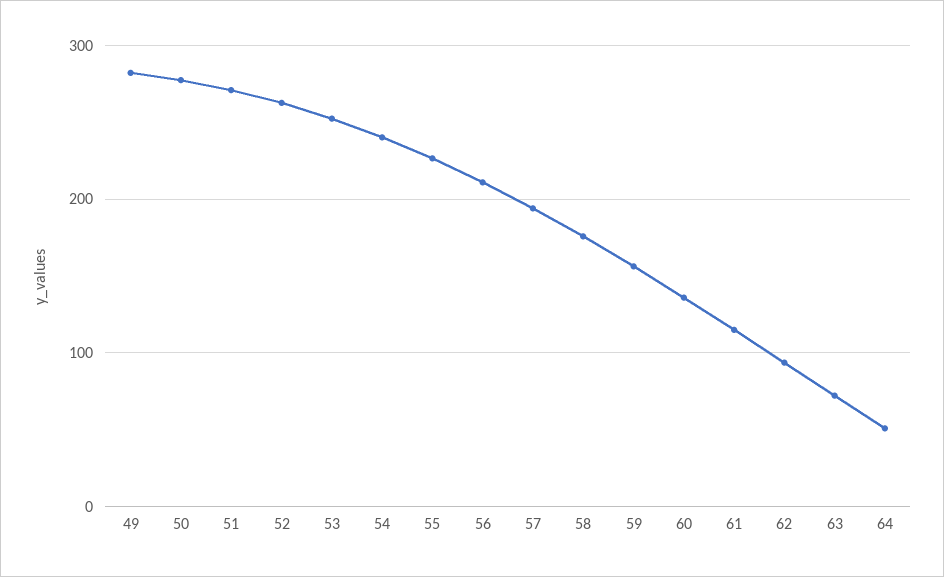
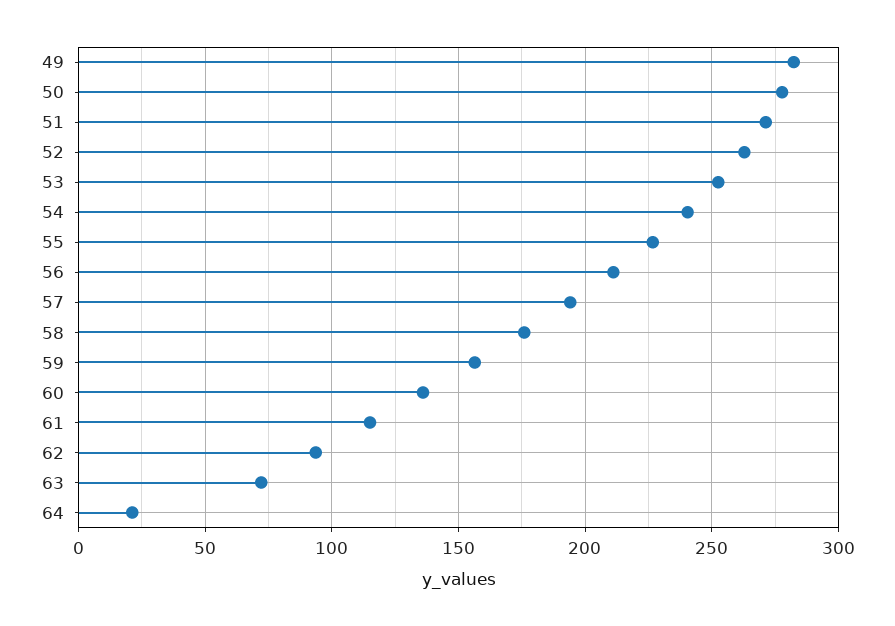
64: 50 -> 20

